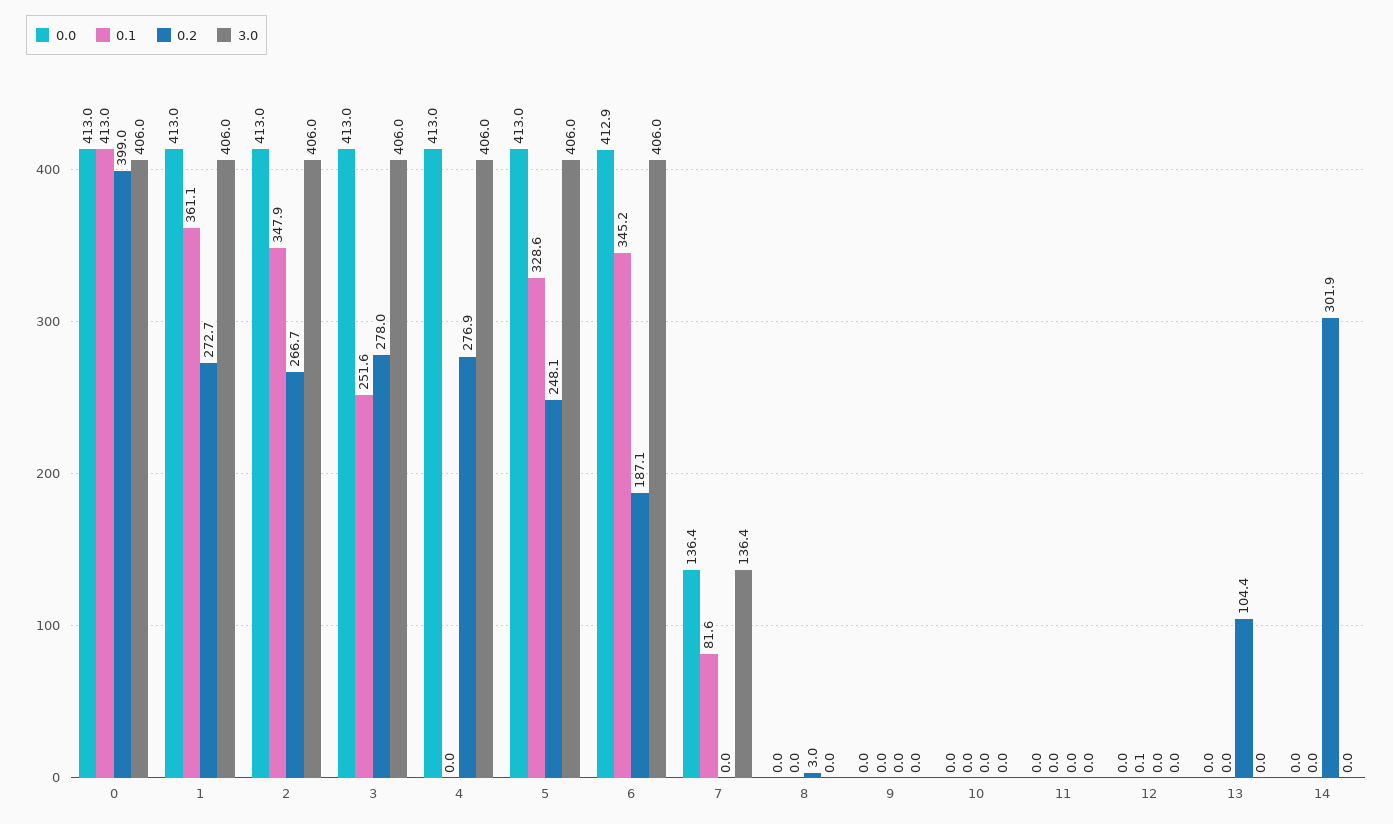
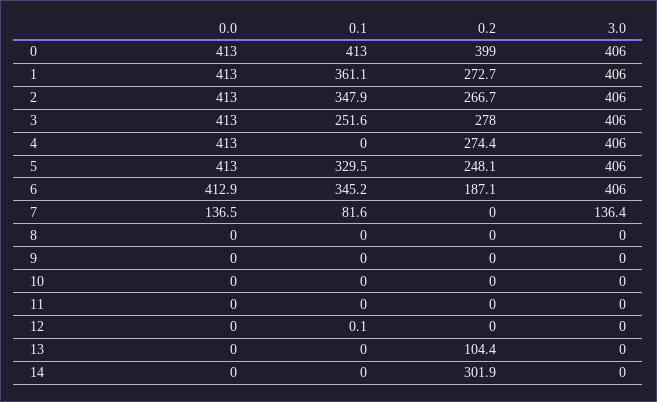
0.2, 4: 276.9 -> 274.4
0.1, 5: 328.6 -> 329.5
0.0, 7: 136.4 -> 136.5
0.2, 8: 3 -> 0

